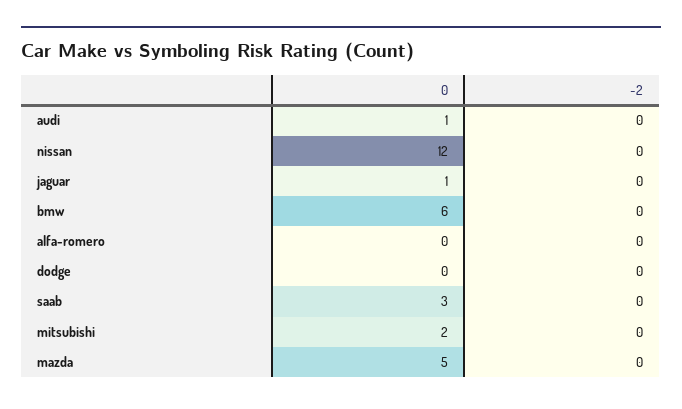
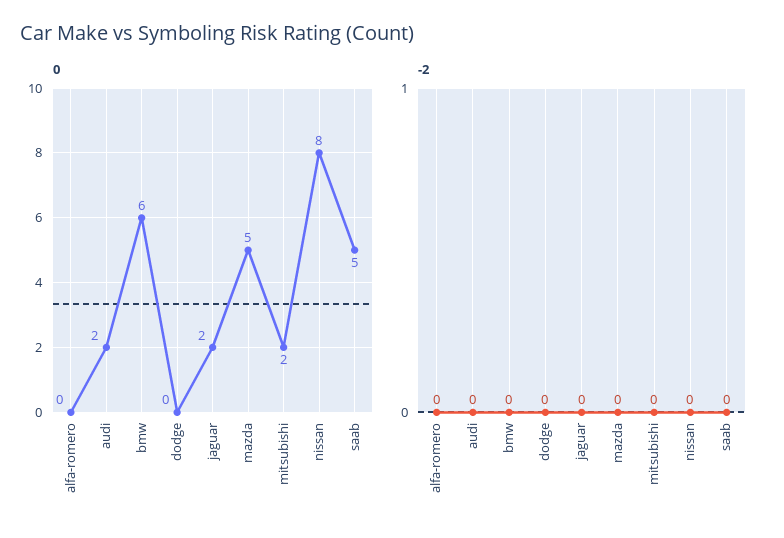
0, audi: 1 -> 2
0, nissan: 12 -> 8
0, jaguar: 1 -> 2
0, saab: 3 -> 5

